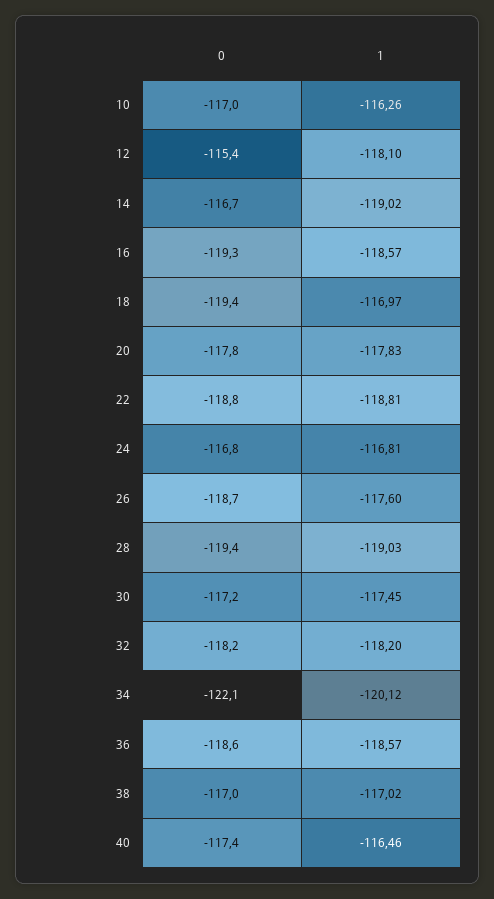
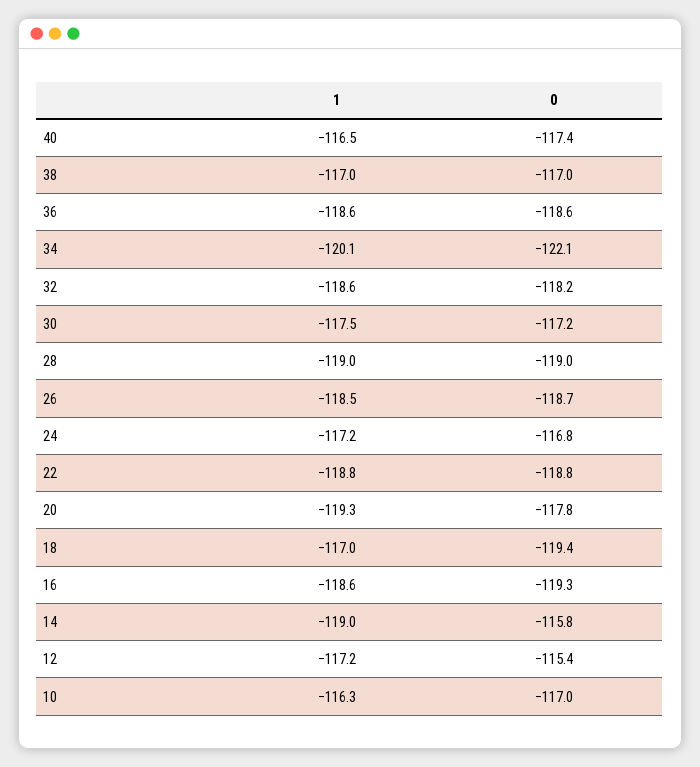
1, 12: -118.1 -> -117.2
0, 14: -116.7 -> -115.8
1, 20: -117.83 -> -119.3
1, 24: -116.81 -> -117.2
1, 26: -117.6 -> -118.5
0, 28: -119.4 -> -119
1, 32: -118.2 -> -118.6

